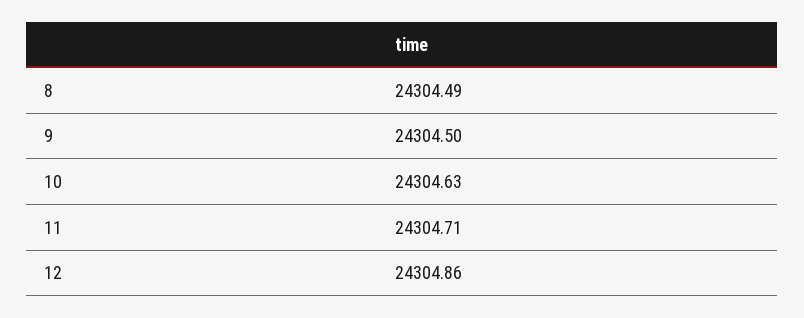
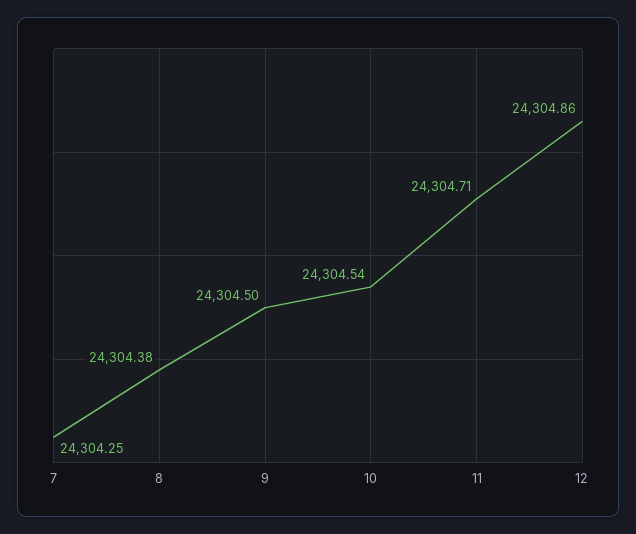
8: 24304.49 -> 24304.38
10: 24304.63 -> 24304.54
7: none -> 24304.25

